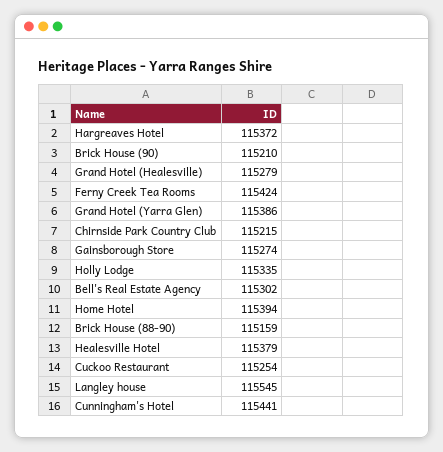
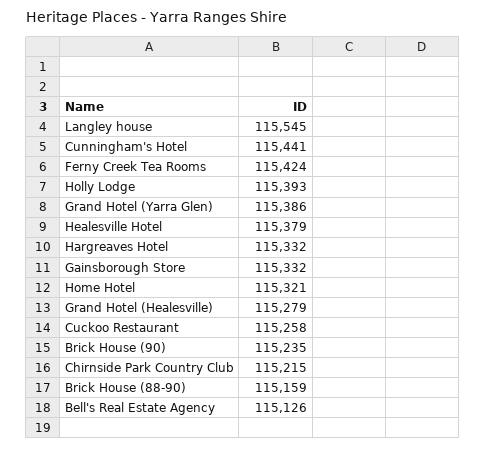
Hargreaves Hotel: 115372 -> 115332
Brick House (90): 115210 -> 115235
Gainsborough Store: 115274 -> 115332
Holly Lodge: 115335 -> 115393
Bell's Real Estate Agency: 115302 -> 115126
Home Hotel: 115394 -> 115321
Cuckoo Restaurant: 115254 -> 115258

